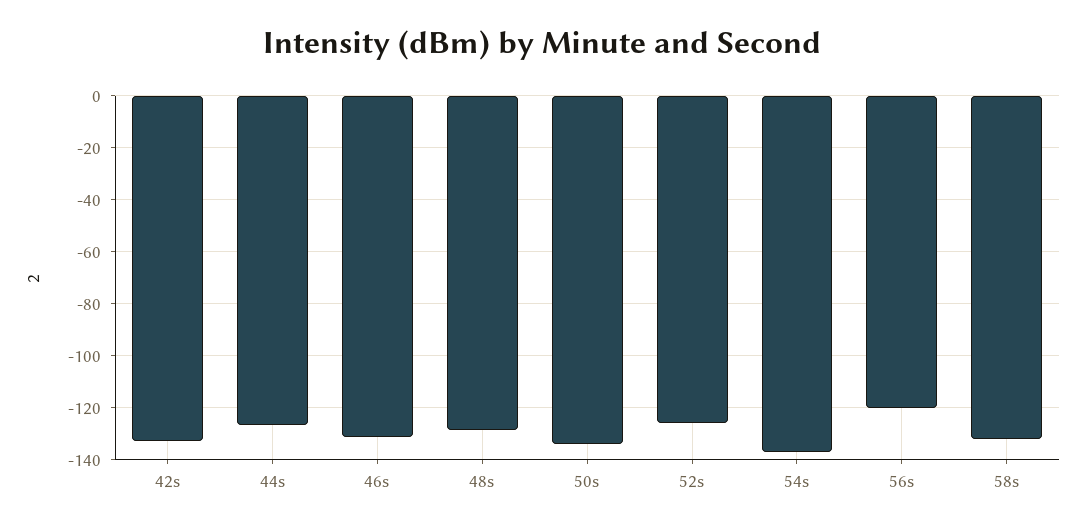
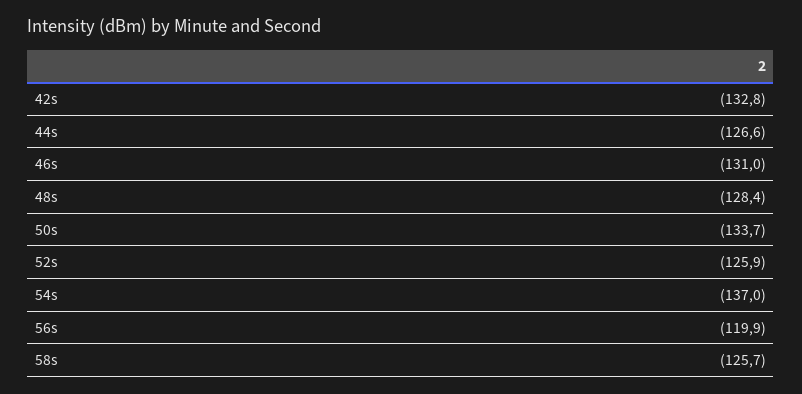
58s: -132.5 -> -125.7

